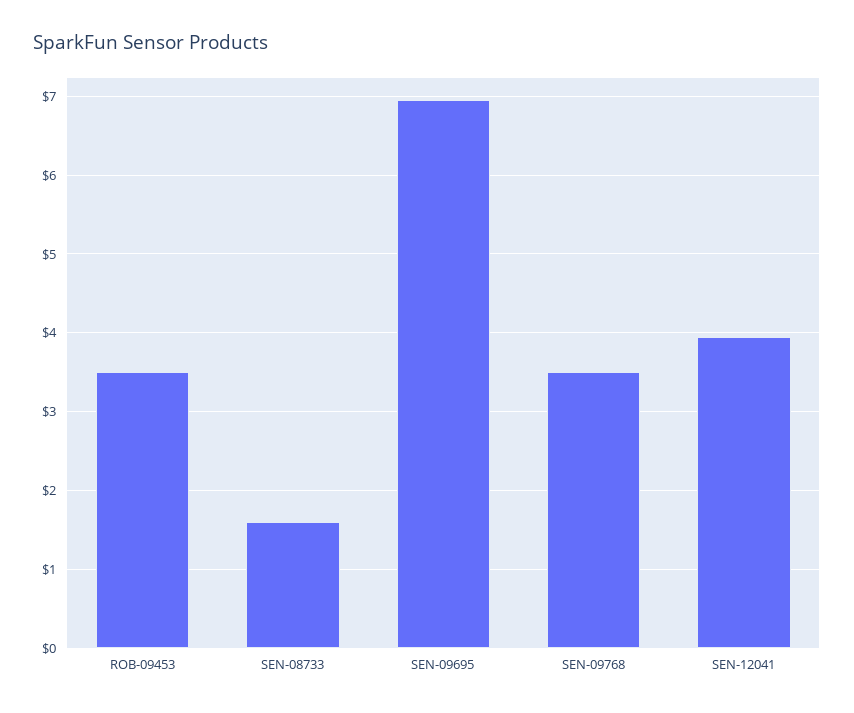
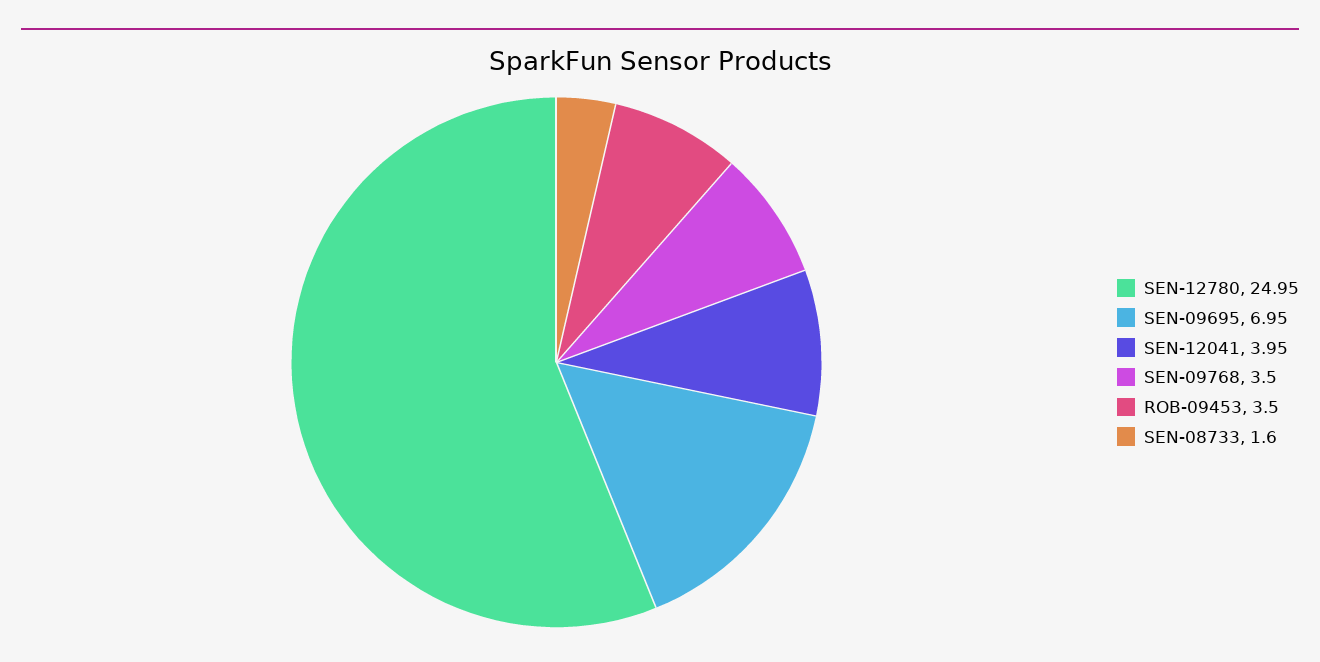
SEN-12780: none -> 24.95

